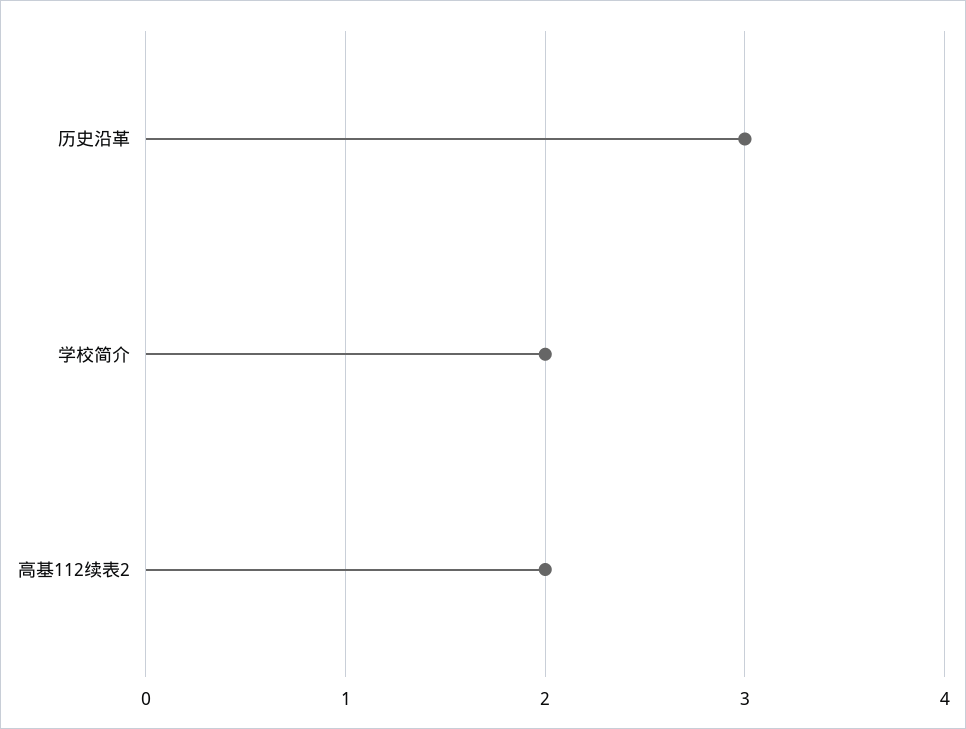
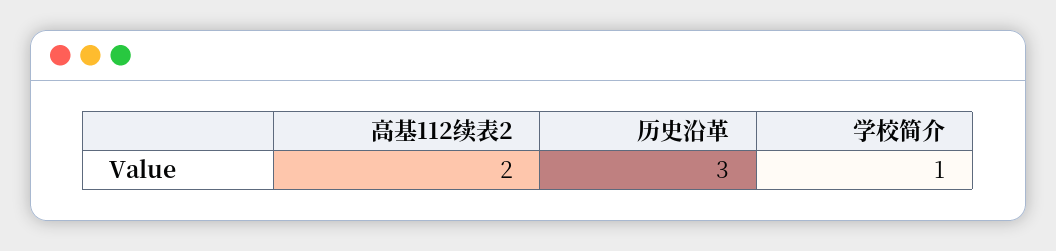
学校简介: 2 -> 1

